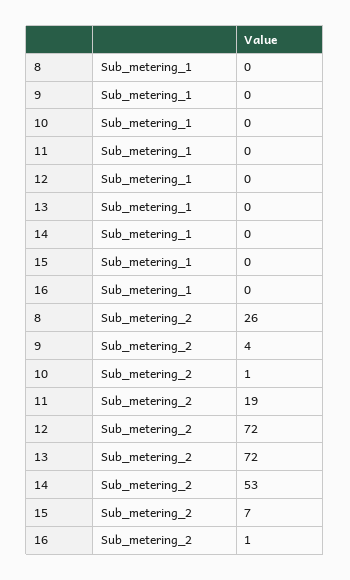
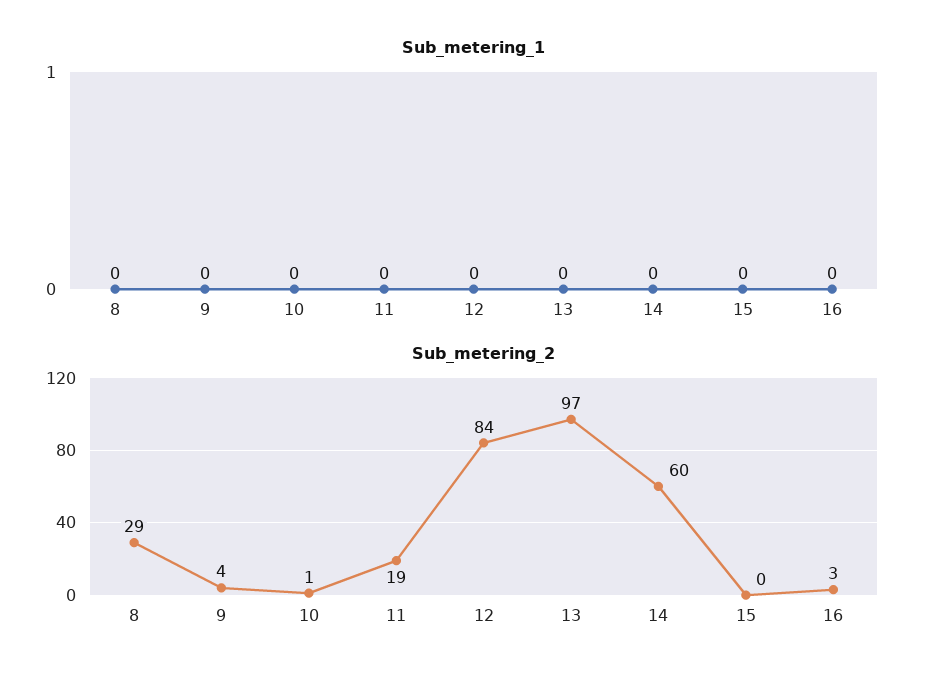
Sub_metering_2, 8: 26 -> 29
Sub_metering_2, 12: 72 -> 84
Sub_metering_2, 13: 72 -> 97
Sub_metering_2, 14: 53 -> 60
Sub_metering_2, 15: 7 -> 0
Sub_metering_2, 16: 1 -> 3

